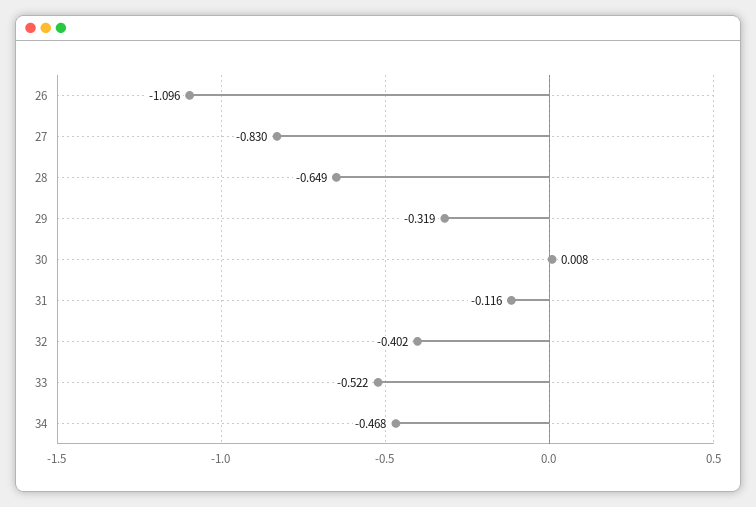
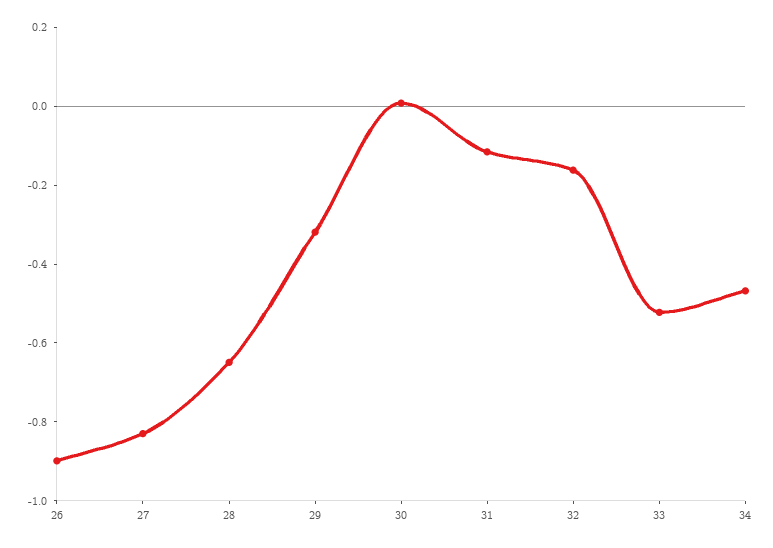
26: -1.096 -> -0.9
32: -0.402 -> -0.15

